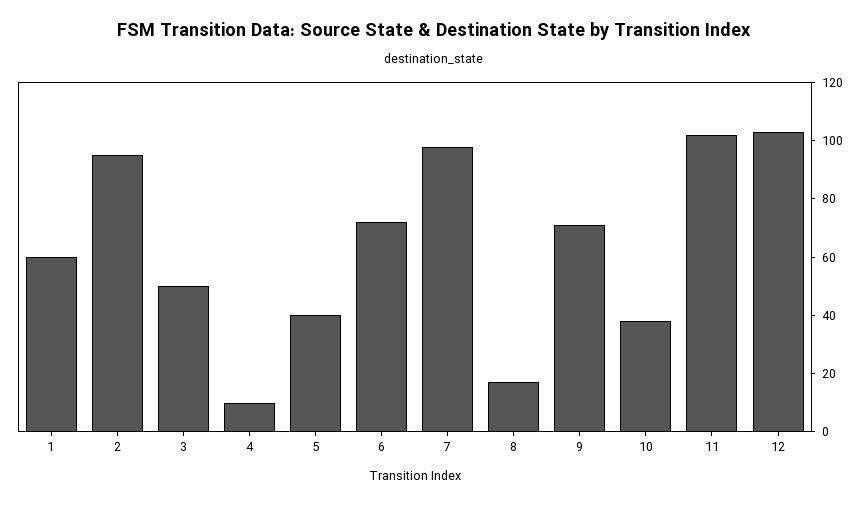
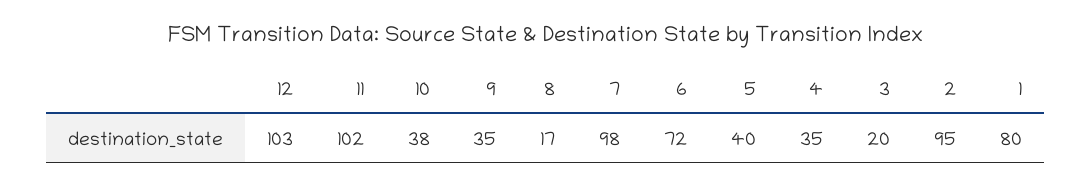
1: 60 -> 80
3: 50 -> 20
4: 10 -> 35
9: 70 -> 35

